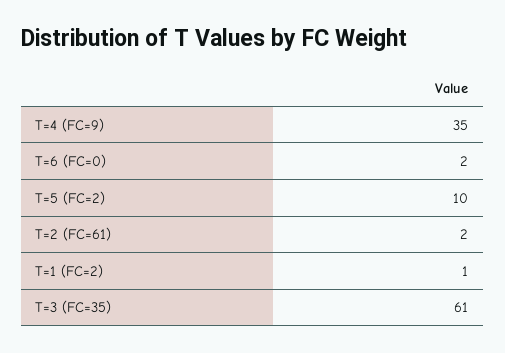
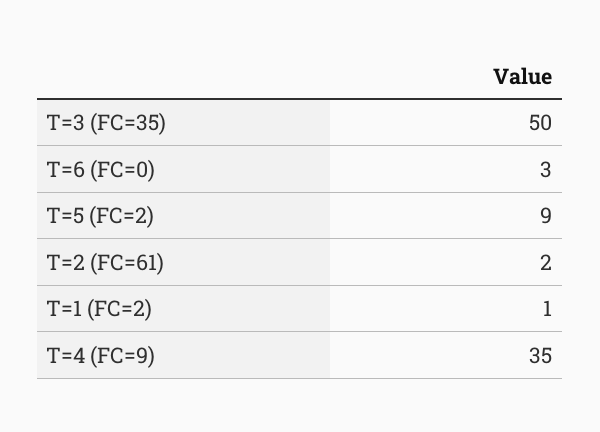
T=6 (FC=0): 2 -> 3
T=5 (FC=2): 10 -> 9
T=3 (FC=35): 61 -> 50

